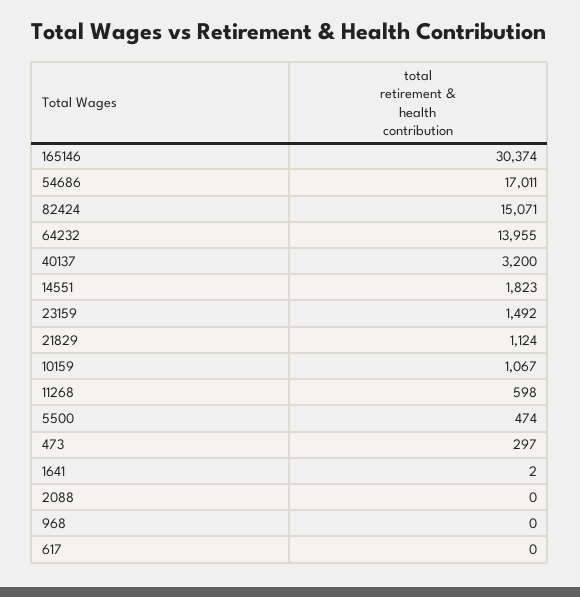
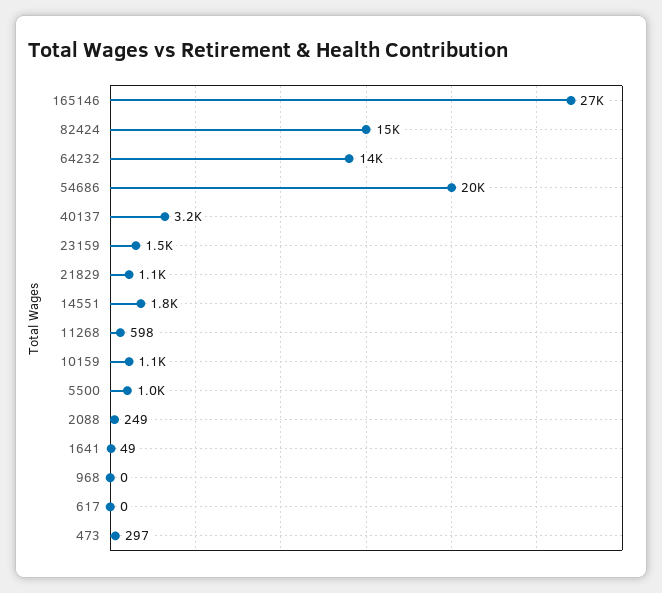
165146: 30374 -> 27000
54686: 17011 -> 20000
5500: 474 -> 1000
1641: 2 -> 49
2088: 0 -> 249

